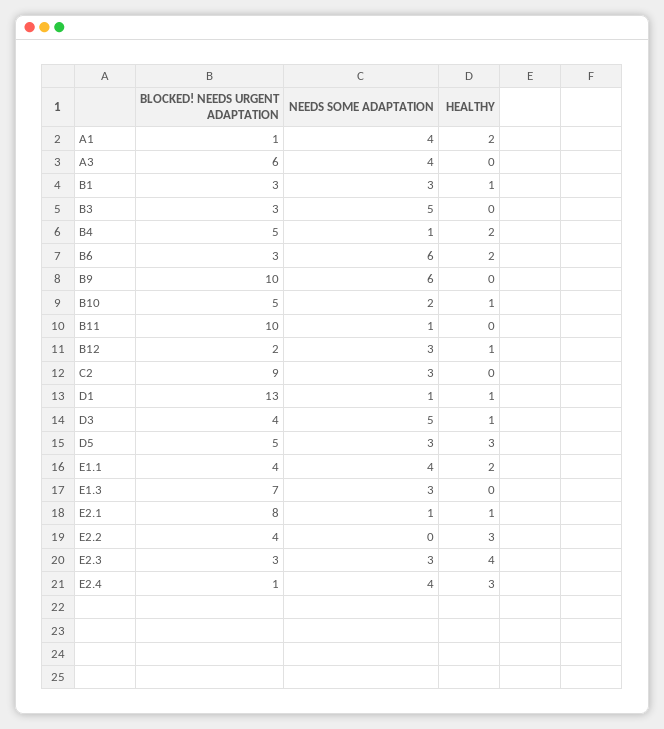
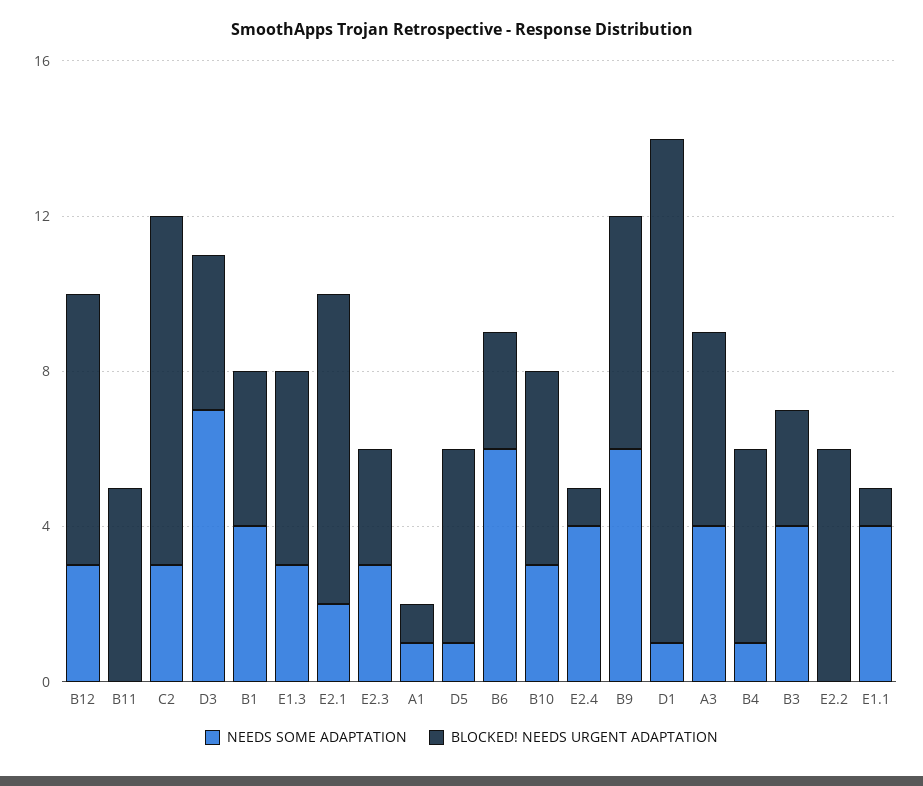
NEEDS SOME ADAPTATION, A1: 4 -> 1
HEALTHY, A1: 2 -> none
BLOCKED! NEEDS URGENT ADAPTATION, A3: 6 -> 5
HEALTHY, A3: 0 -> none
BLOCKED! NEEDS URGENT ADAPTATION, B1: 3 -> 4
NEEDS SOME ADAPTATION, B1: 3 -> 4
HEALTHY, B1: 1 -> none
NEEDS SOME ADAPTATION, B3: 5 -> 4
HEALTHY, B3: 0 -> none
HEALTHY, B4: 2 -> none
HEALTHY, B6: 2 -> none
BLOCKED! NEEDS URGENT ADAPTATION, B9: 10 -> 6
HEALTHY, B9: 0 -> none
NEEDS SOME ADAPTATION, B10: 2 -> 3
HEALTHY, B10: 1 -> none
BLOCKED! NEEDS URGENT ADAPTATION, B11: 10 -> 5
NEEDS SOME ADAPTATION, B11: 1 -> 0
HEALTHY, B11: 0 -> none
BLOCKED! NEEDS URGENT ADAPTATION, B12: 2 -> 7
HEALTHY, B12: 1 -> none
HEALTHY, C2: 0 -> none
HEALTHY, D1: 1 -> none
NEEDS SOME ADAPTATION, D3: 5 -> 7
HEALTHY, D3: 1 -> none
NEEDS SOME ADAPTATION, D5: 3 -> 1
HEALTHY, D5: 3 -> none
BLOCKED! NEEDS URGENT ADAPTATION, E1.1: 4 -> 1
HEALTHY, E1.1: 2 -> none
BLOCKED! NEEDS URGENT ADAPTATION, E1.3: 7 -> 5
HEALTHY, E1.3: 0 -> none
NEEDS SOME ADAPTATION, E2.1: 1 -> 2
HEALTHY, E2.1: 1 -> none
BLOCKED! NEEDS URGENT ADAPTATION, E2.2: 4 -> 6
HEALTHY, E2.2: 3 -> none
HEALTHY, E2.3: 4 -> none
HEALTHY, E2.4: 3 -> none

